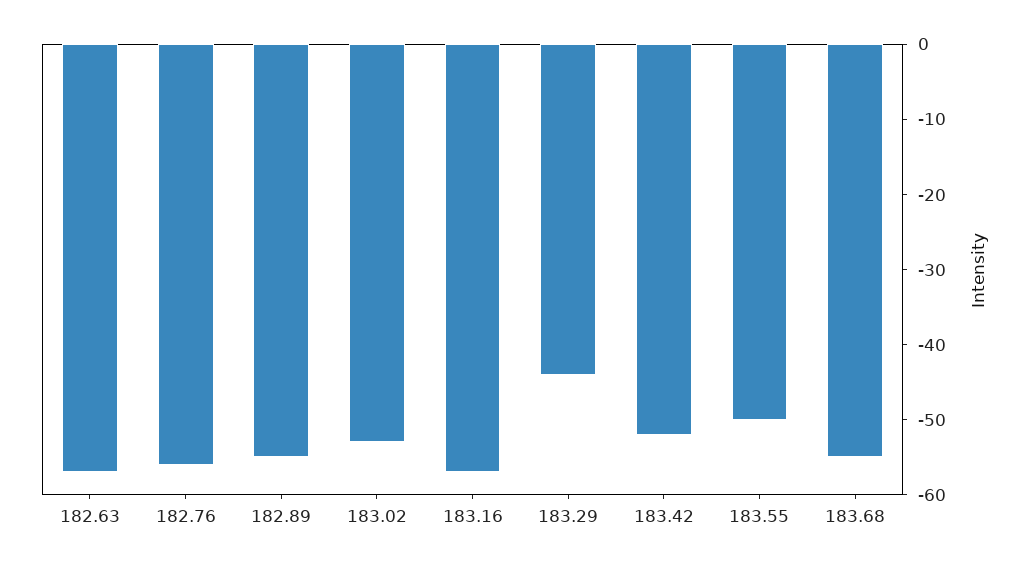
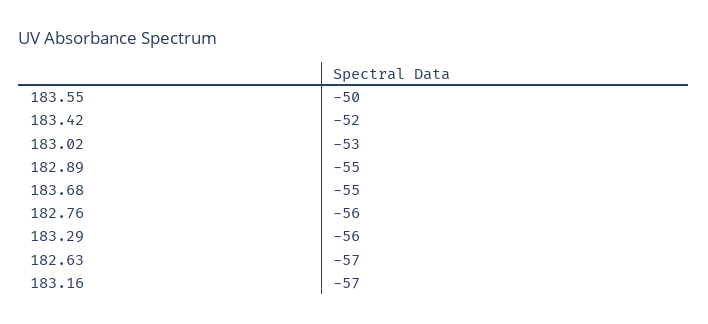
183.29: -45 -> -56

